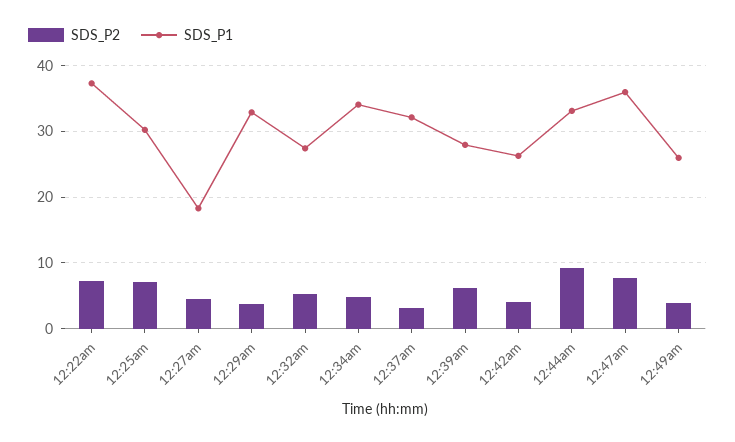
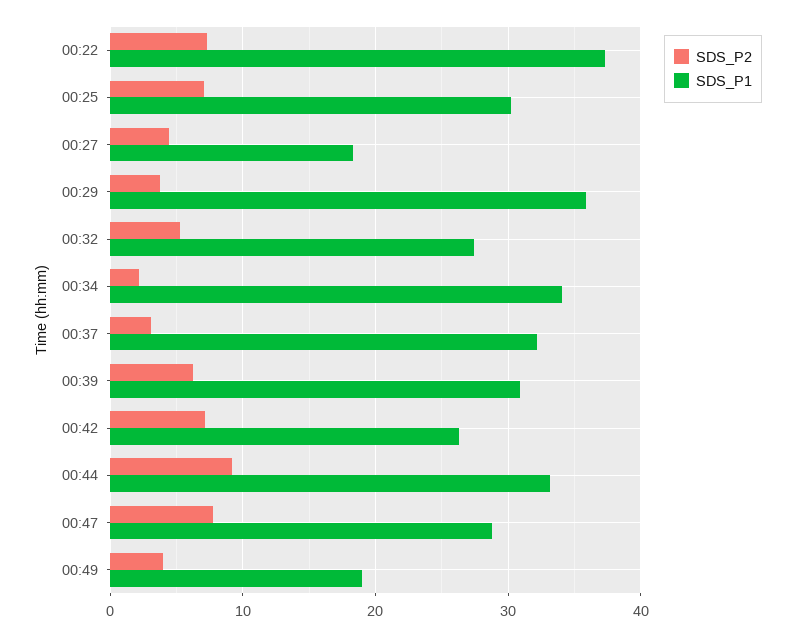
SDS_P1, 12:29am: 33 -> 36
SDS_P2, 12:34am: 5 -> 2
SDS_P1, 12:39am: 28 -> 31
SDS_P2, 12:42am: 4 -> 7
SDS_P1, 12:47am: 36 -> 29
SDS_P1, 12:49am: 26 -> 19

